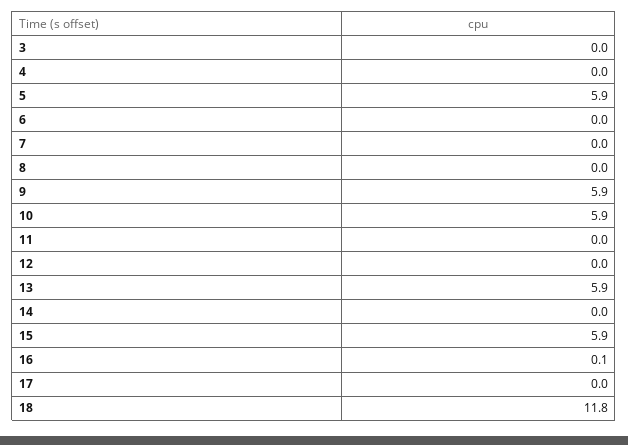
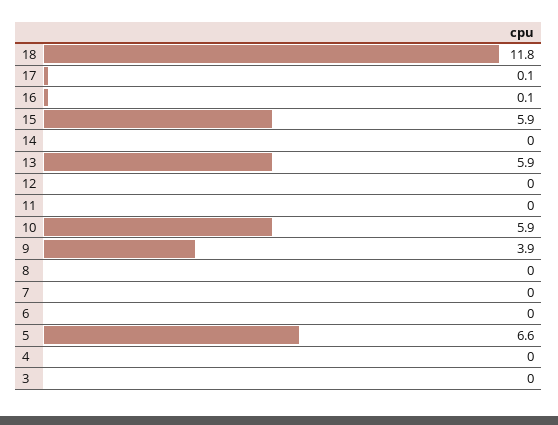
5: 5.9 -> 6.6
9: 5.9 -> 3.9
17: 0 -> 0.1

